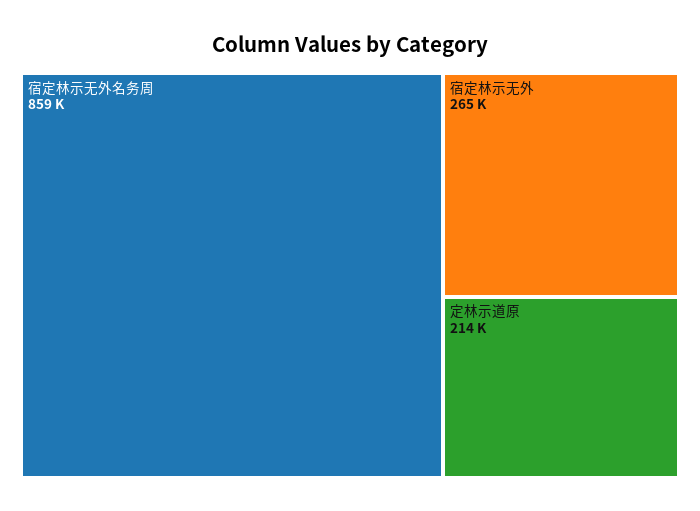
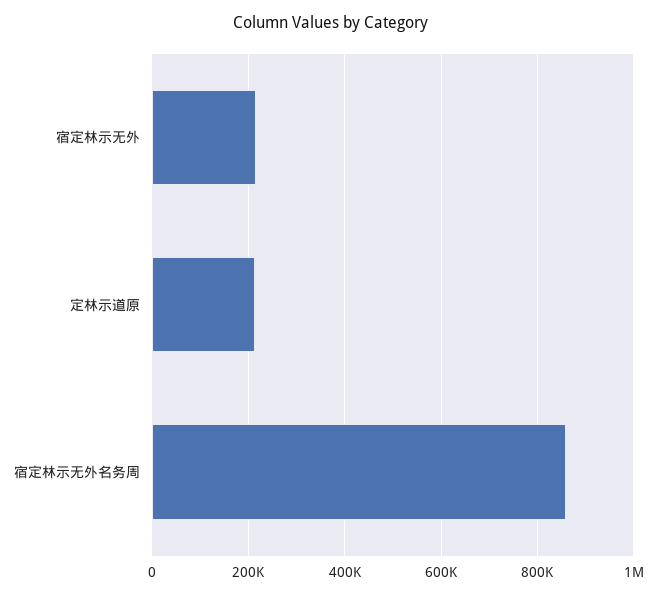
宿定林示无外: 265000 -> 220000

